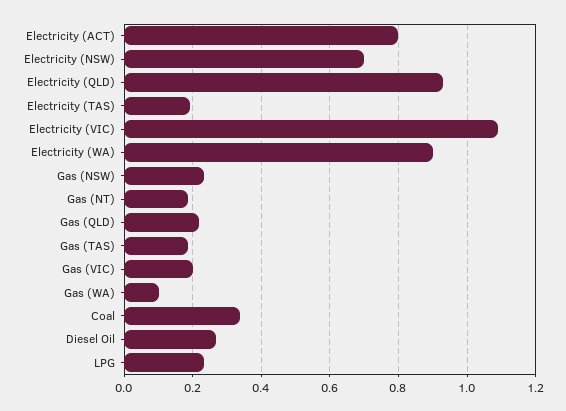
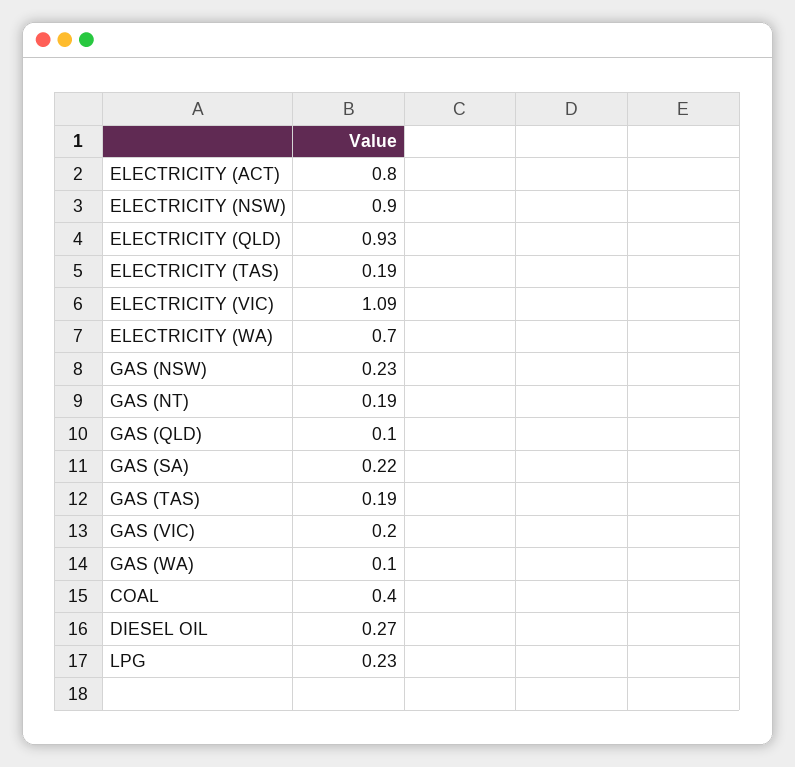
Electricity (NSW): 0.7 -> 0.9
Electricity (WA): 0.9 -> 0.7
Gas (QLD): 0.22 -> 0.1
Coal: 0.34 -> 0.4
GAS (SA): none -> 0.22

